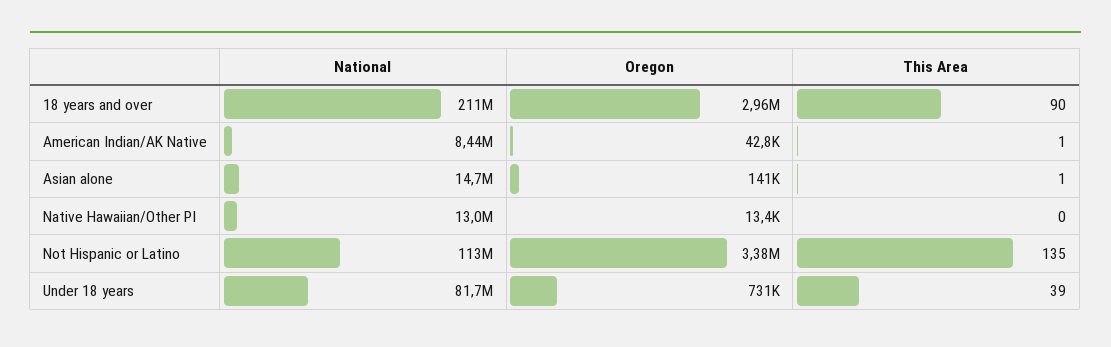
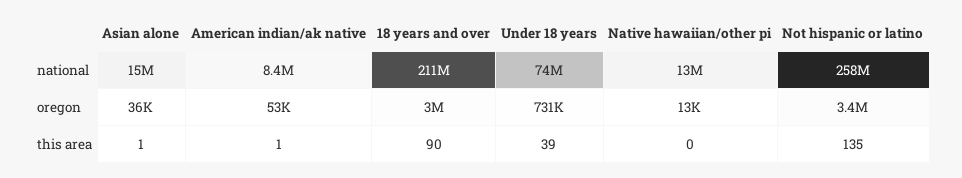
Oregon, American Indian/AK Native: 42800 -> 53000
Oregon, Asian alone: 141000 -> 36000
National, Not Hispanic or Latino: 113000000 -> 258000000
National, Under 18 years: 81700000 -> 74000000

